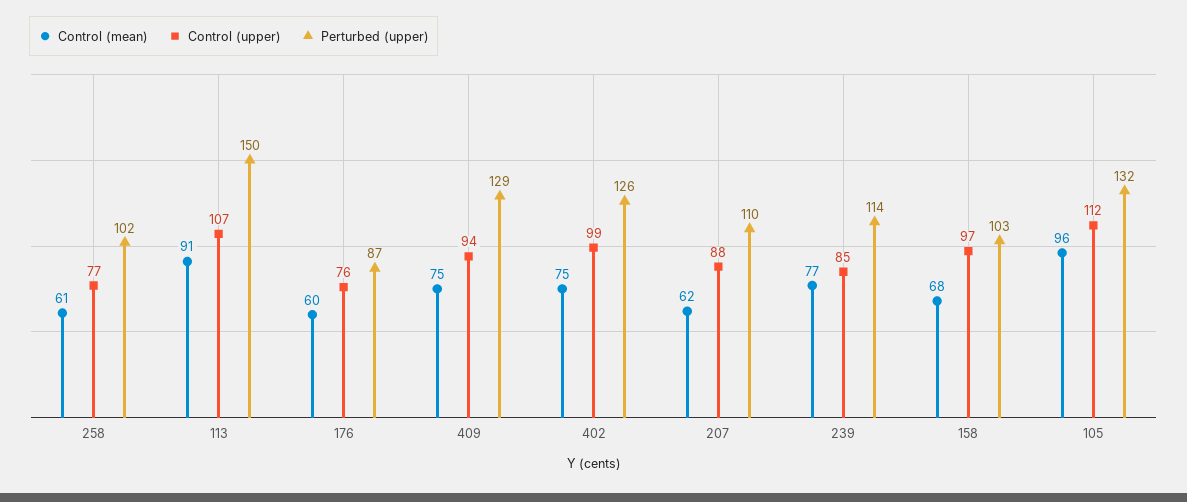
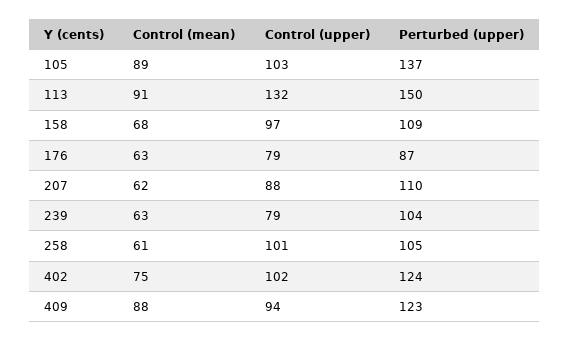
Control (upper), 258: 77 -> 101
Perturbed (upper), 258: 102 -> 105
Control (upper), 113: 107 -> 132
Control (mean), 176: 60 -> 63
Control (upper), 176: 76 -> 79
Control (mean), 409: 75 -> 88
Perturbed (upper), 409: 129 -> 123
Control (upper), 402: 99 -> 102
Perturbed (upper), 402: 126 -> 124
Control (mean), 239: 77 -> 63
Control (upper), 239: 85 -> 79
Perturbed (upper), 239: 114 -> 104
Perturbed (upper), 158: 103 -> 109
Control (mean), 105: 96 -> 89
Control (upper), 105: 112 -> 103
Perturbed (upper), 105: 132 -> 137

